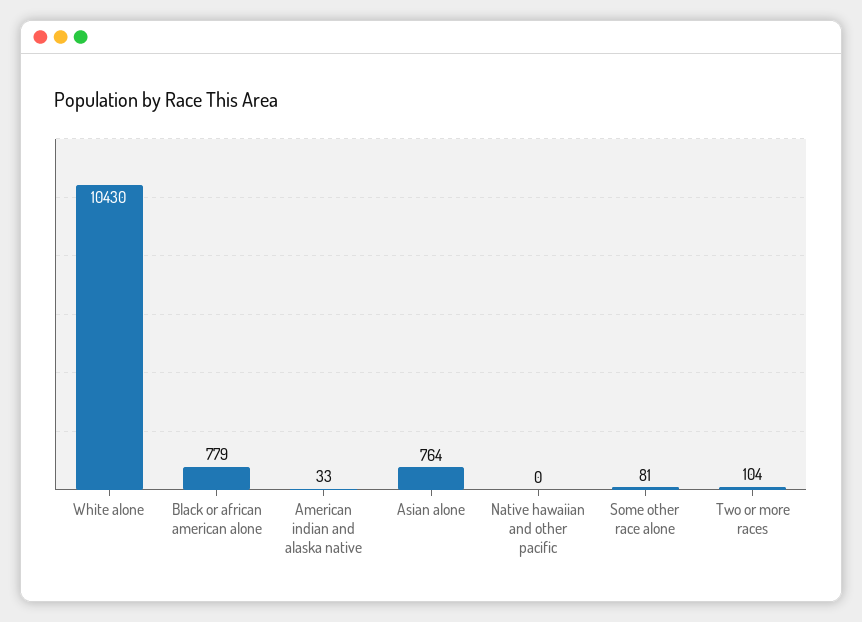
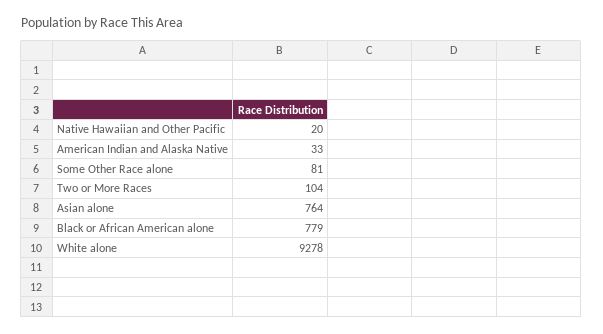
White alone: 10430 -> 9278
Native hawaiian and other pacific: 0 -> 20

